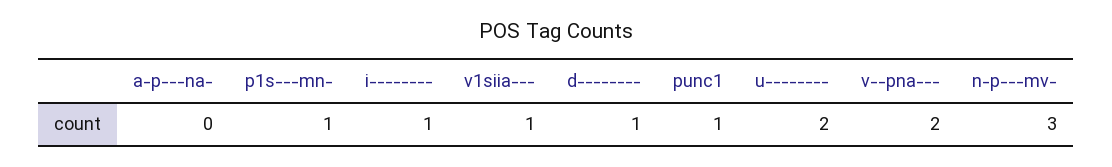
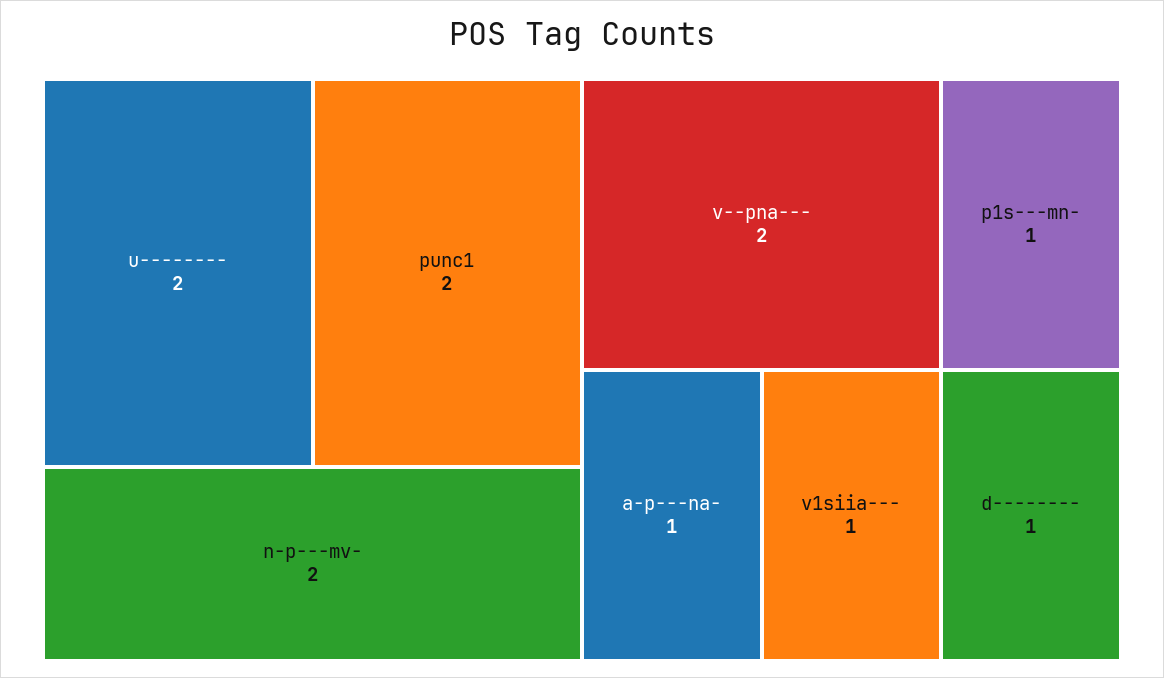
a-p---na-: 0 -> 1
i--------: 1 -> none
punc1: 1 -> 2
n-p---mv-: 3 -> 2

